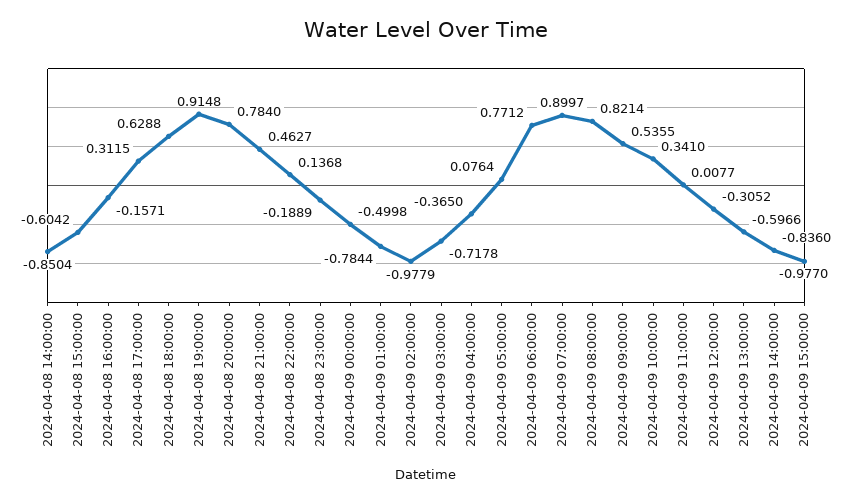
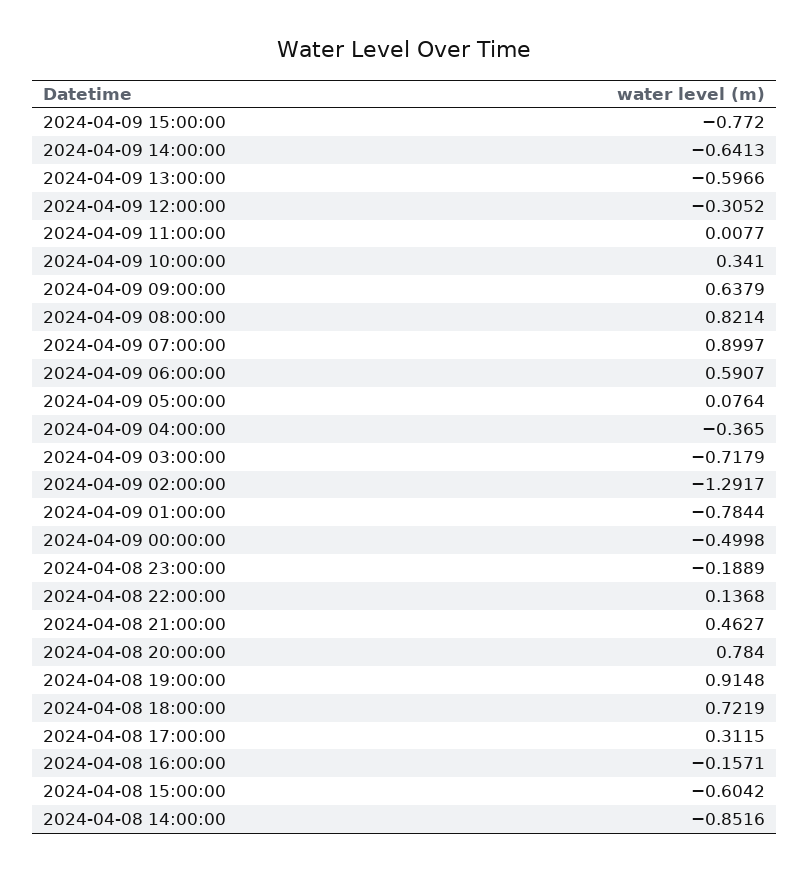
2024-04-08 14:00:00: -0.8504 -> -0.8516
2024-04-08 18:00:00: 0.6288 -> 0.7219
2024-04-09 02:00:00: -0.9779 -> -1.2917
2024-04-09 03:00:00: -0.7178 -> -0.7179
2024-04-09 06:00:00: 0.7712 -> 0.5907
2024-04-09 09:00:00: 0.5355 -> 0.6379
2024-04-09 14:00:00: -0.836 -> -0.6413
2024-04-09 15:00:00: -0.977 -> -0.772

